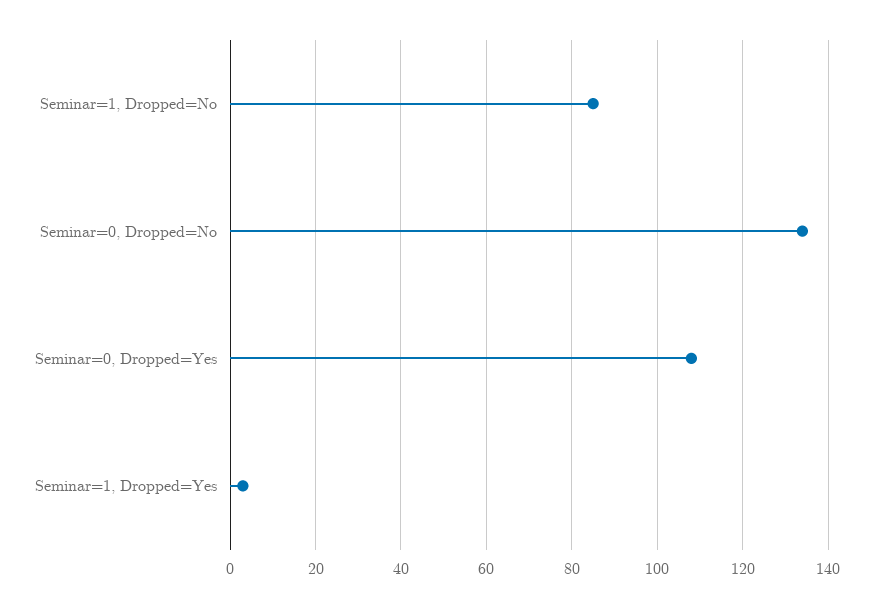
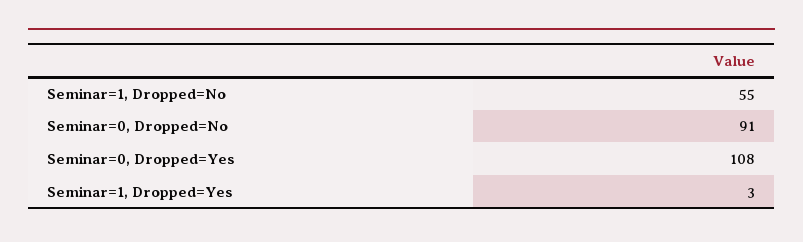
Seminar=1, Dropped=No: 85 -> 55
Seminar=0, Dropped=No: 135 -> 91

